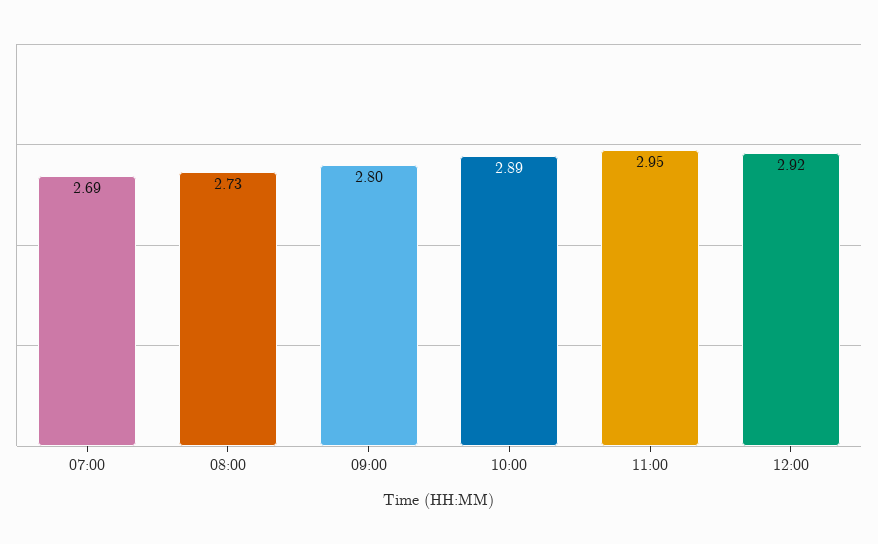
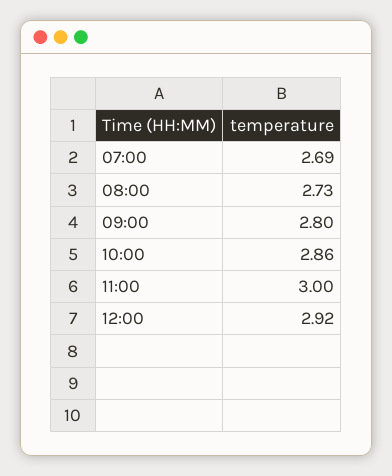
10:00: 2.89 -> 2.86
11:00: 2.95 -> 3

